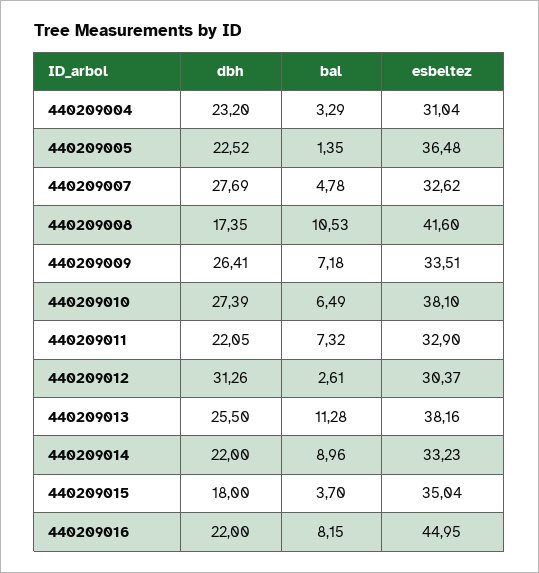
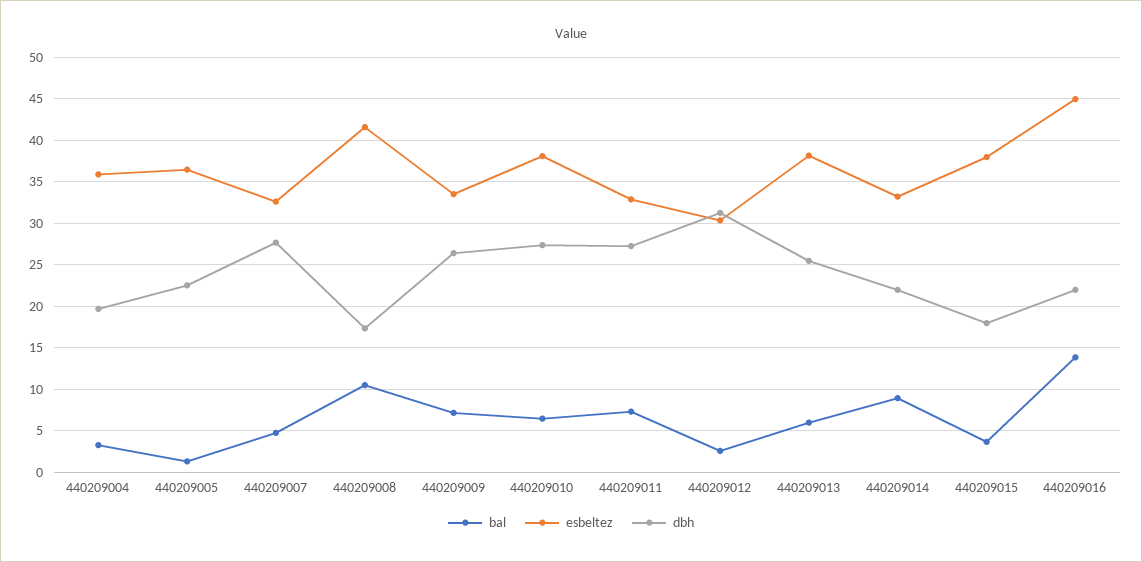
dbh, 440209004: 23.2 -> 20
esbeltez, 440209004: 31.04 -> 36
dbh, 440209011: 22.05 -> 27
bal, 440209013: 11.28 -> 6
esbeltez, 440209015: 35.04 -> 38
bal, 440209016: 8.15 -> 14

